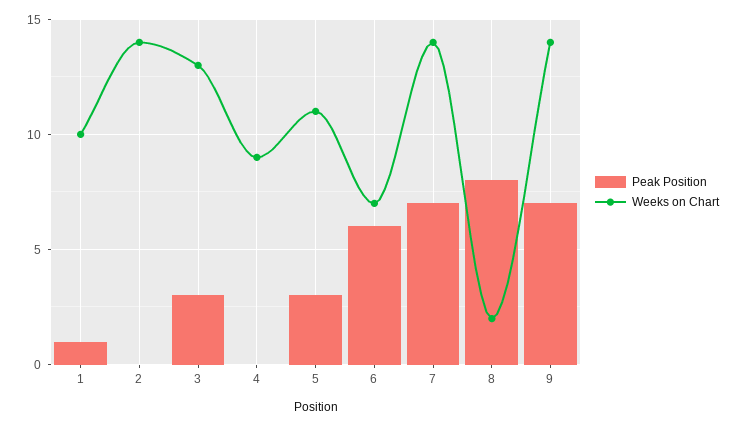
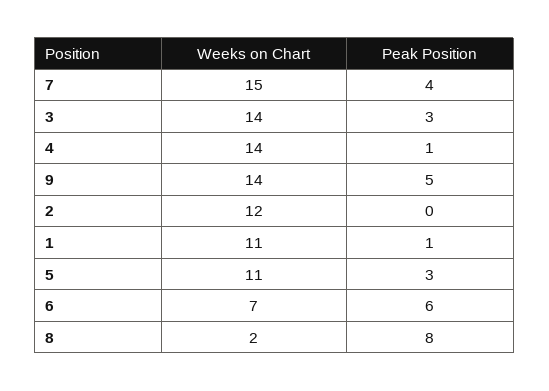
Weeks on Chart, 1: 10 -> 11
Weeks on Chart, 2: 14 -> 12
Weeks on Chart, 3: 13 -> 14
Peak Position, 4: 0 -> 1
Weeks on Chart, 4: 9 -> 14
Peak Position, 7: 7 -> 4
Weeks on Chart, 7: 14 -> 15
Peak Position, 9: 7 -> 5

